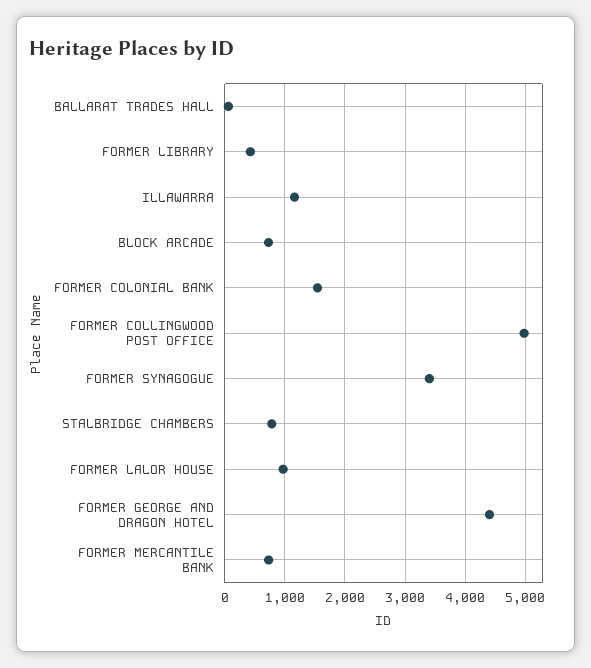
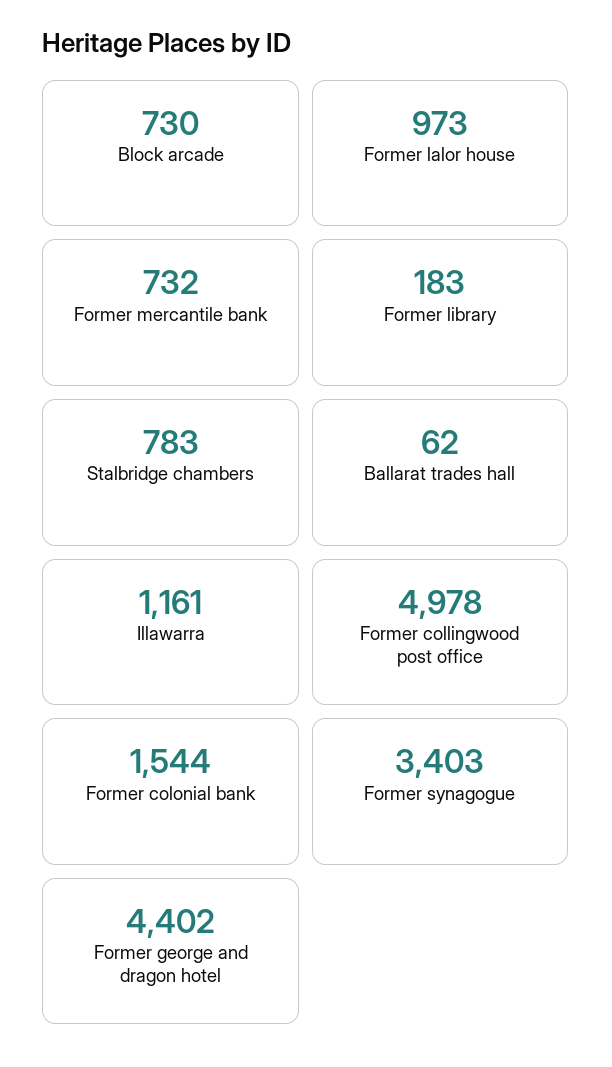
FORMER LIBRARY: 400 -> 183

